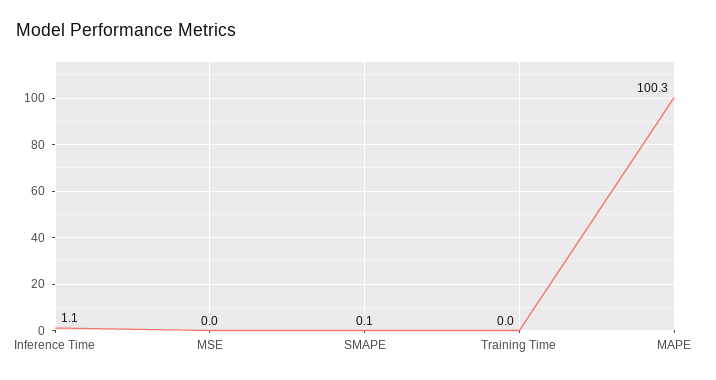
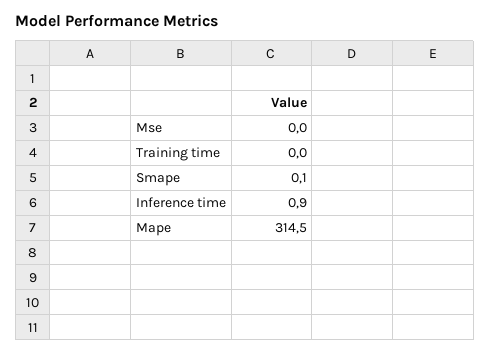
Inference Time: 1.1 -> 0.9
MAPE: 100.3 -> 314.5

